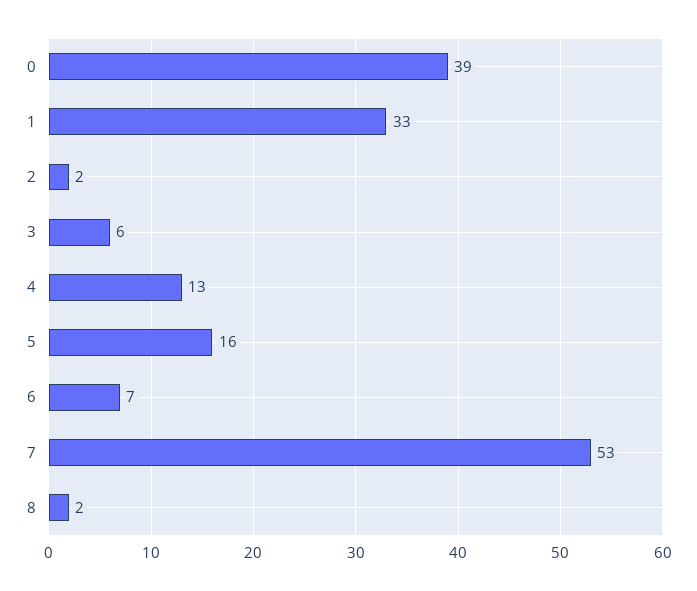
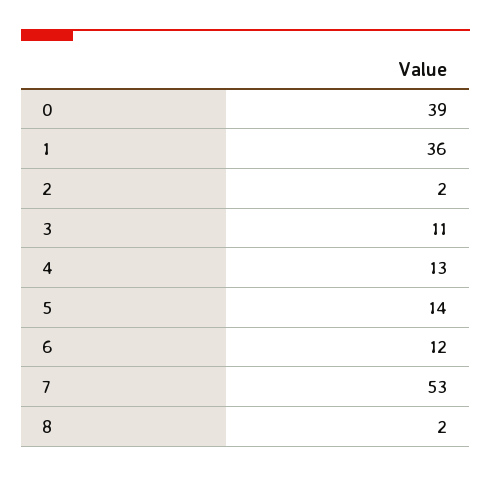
1: 33 -> 36
3: 6 -> 11
5: 16 -> 14
6: 7 -> 12

